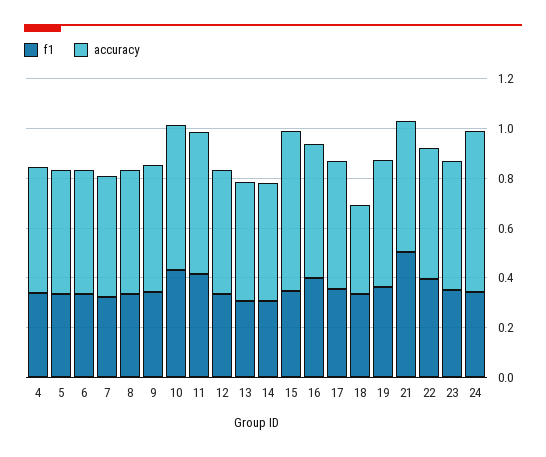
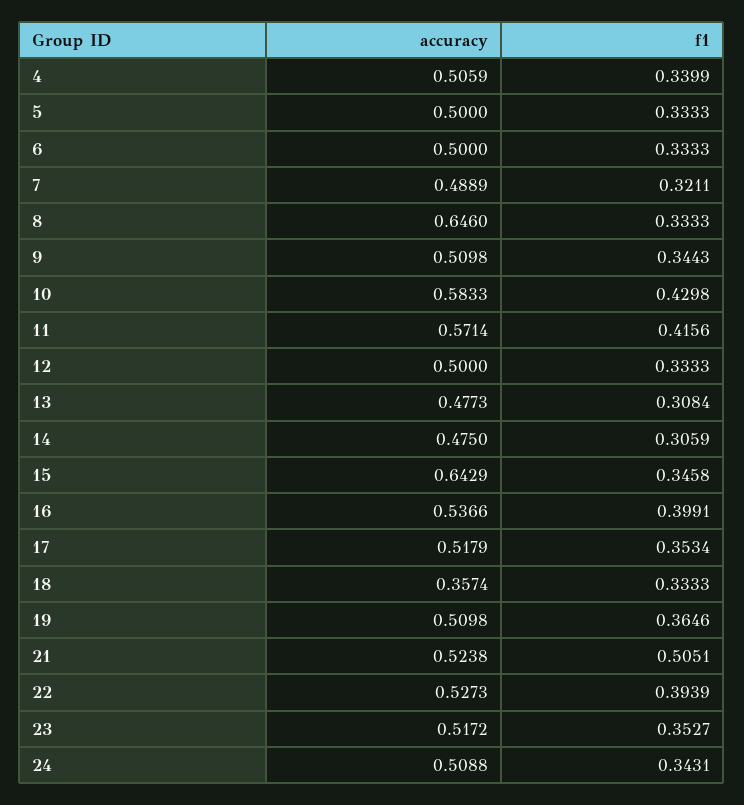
accuracy, 8: 0.5 -> 0.646
accuracy, 24: 0.65 -> 0.5088

